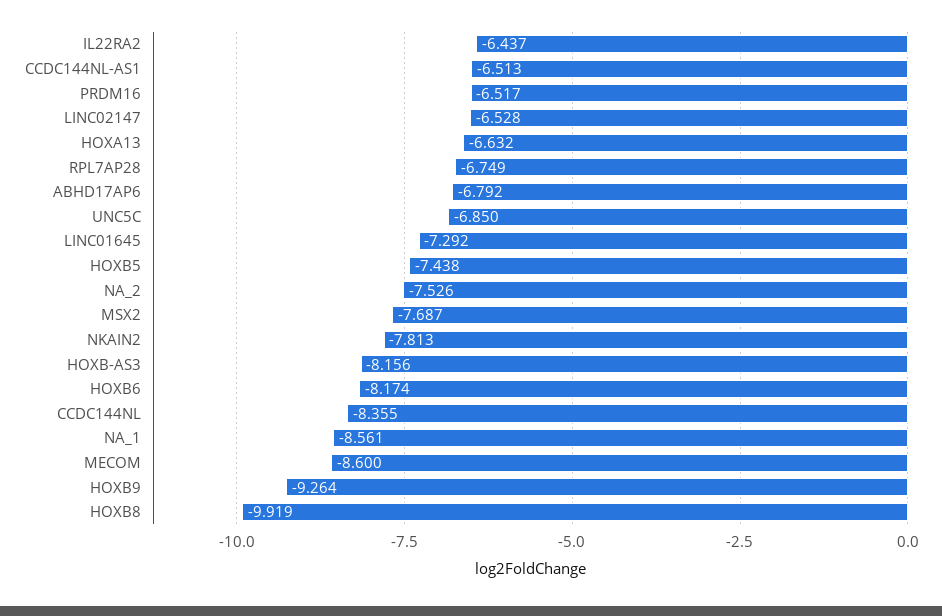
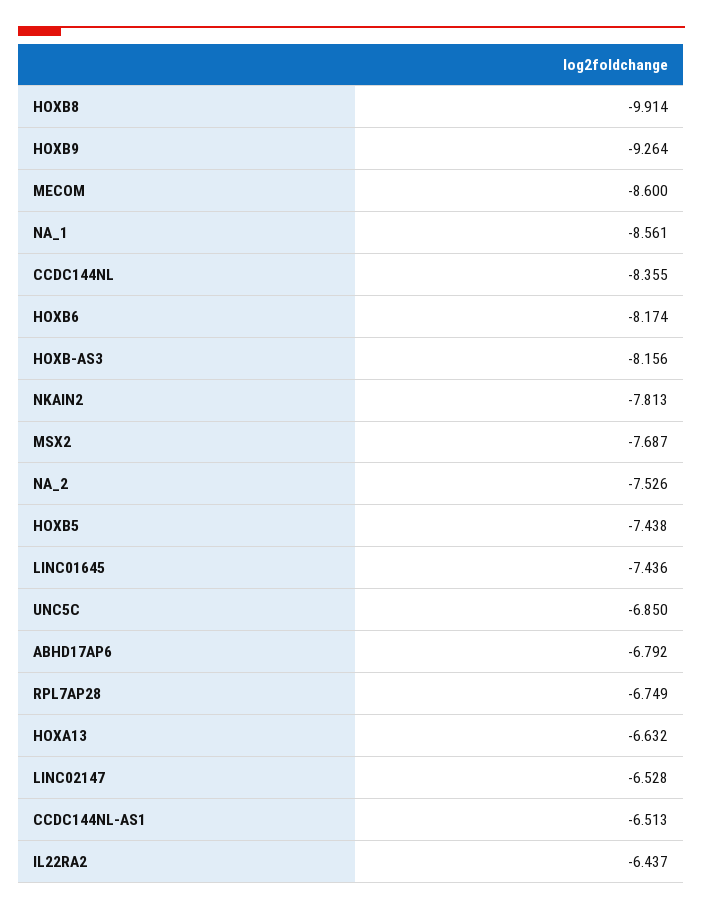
PRDM16: -6.517 -> none
LINC01645: -7.292 -> -7.436
HOXB8: -9.919 -> -9.914

